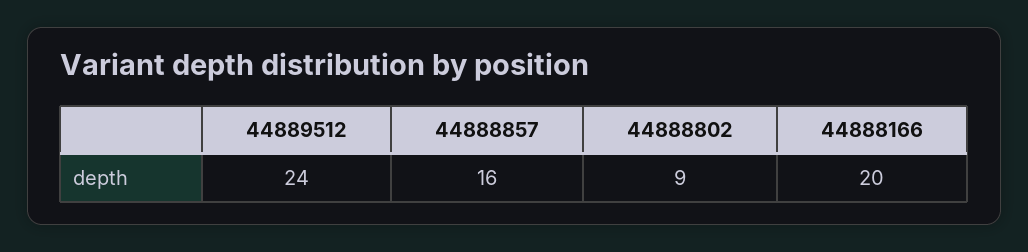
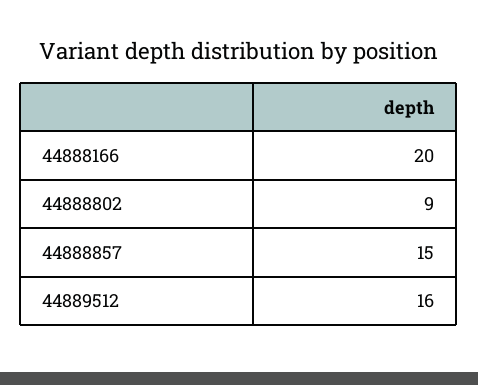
44889512: 24 -> 16
44888857: 16 -> 15

